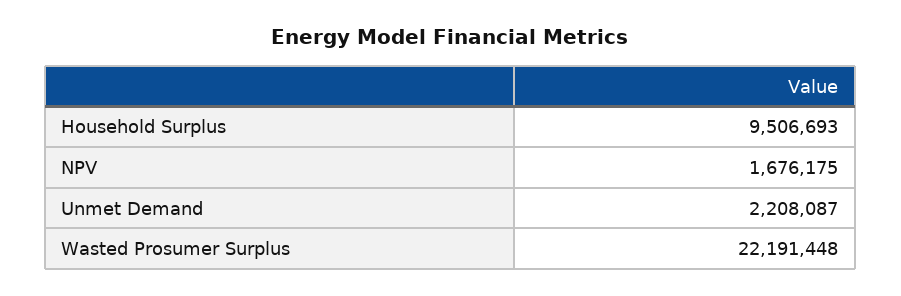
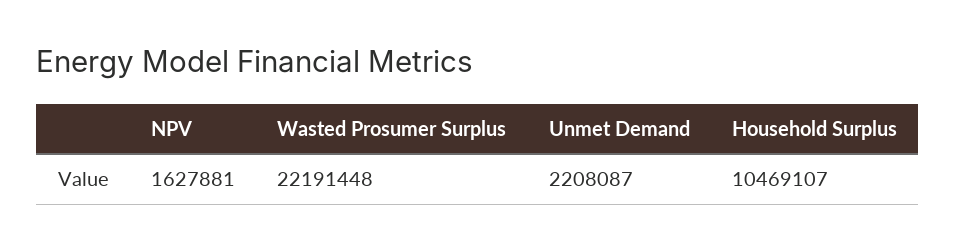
Household Surplus: 9506693 -> 10469107
NPV: 1676175 -> 1627881

